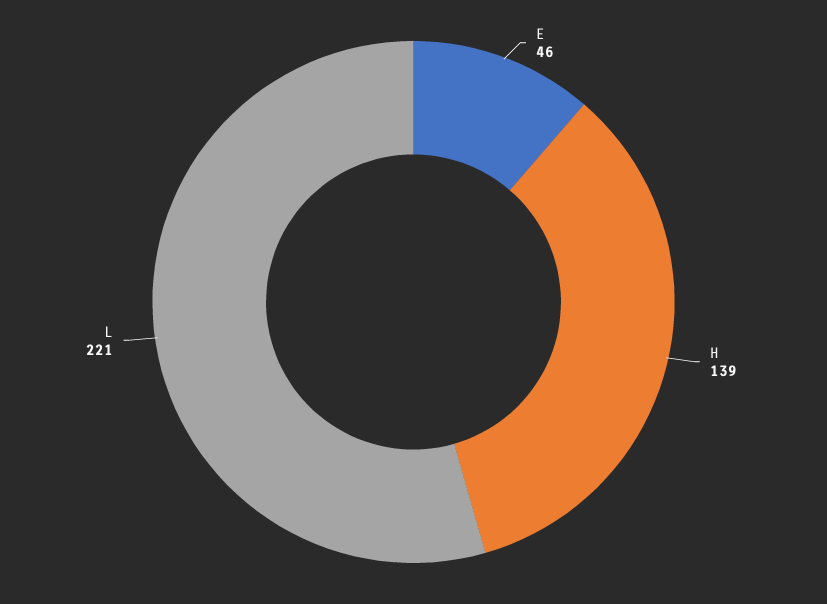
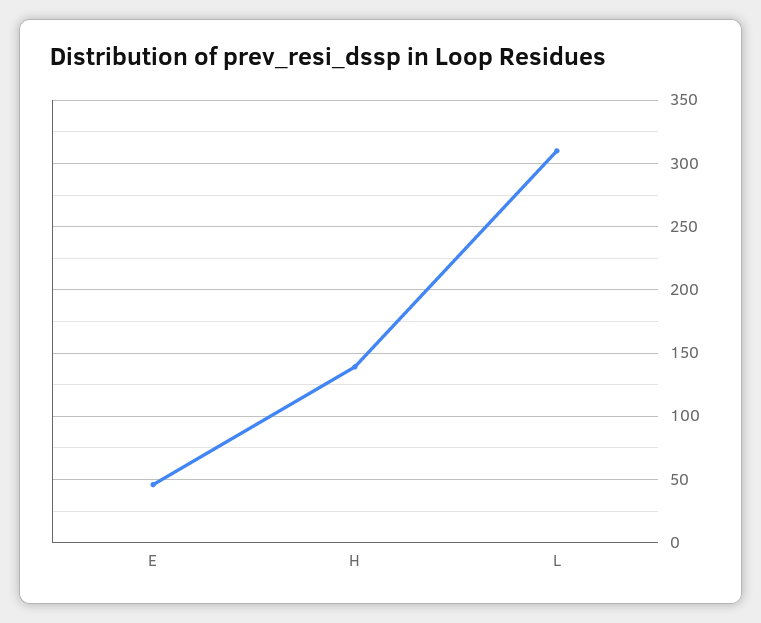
L: 221 -> 310

